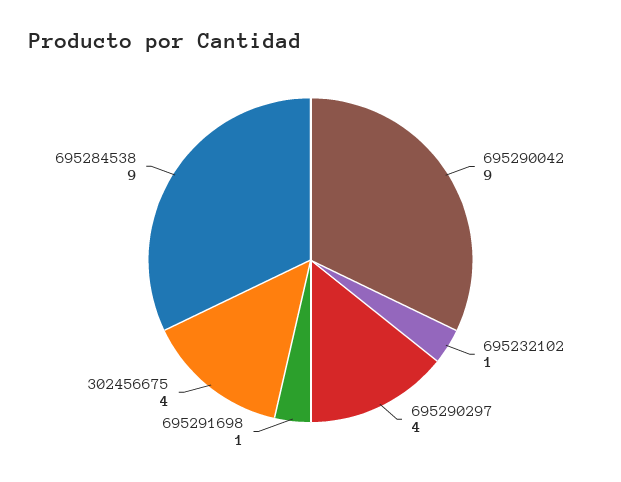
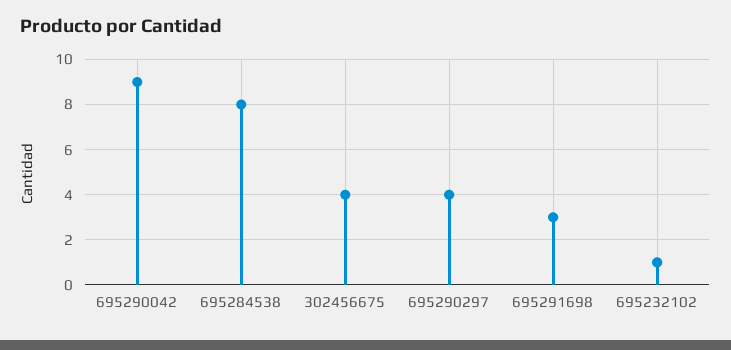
695291698: 1 -> 3
695284538: 9 -> 8

